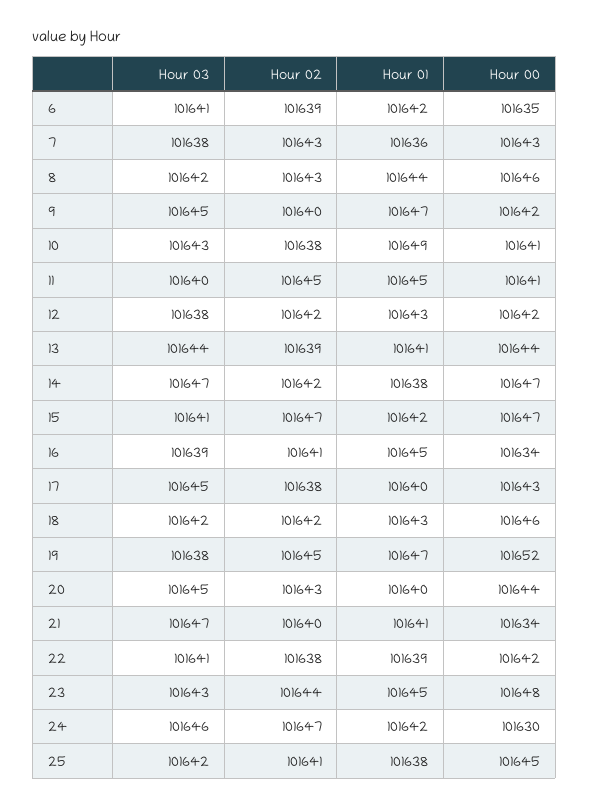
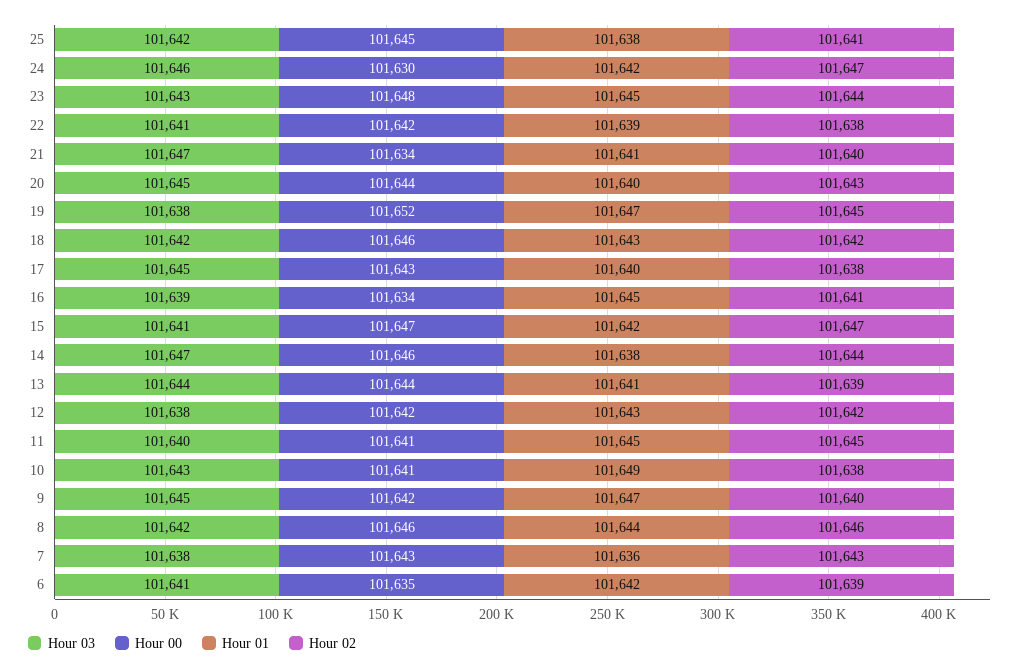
Hour 02, 8: 101643 -> 101646
Hour 02, 14: 101642 -> 101644
Hour 00, 14: 101647 -> 101646

